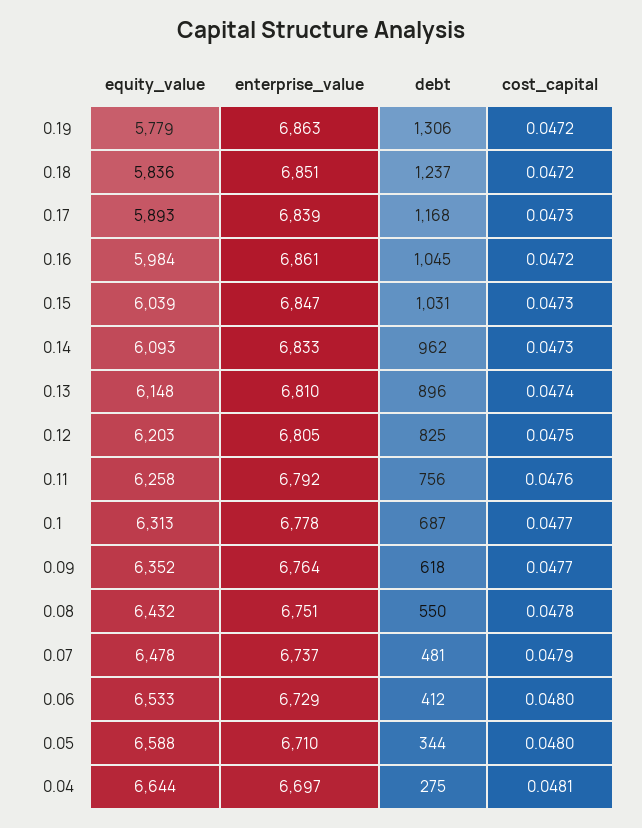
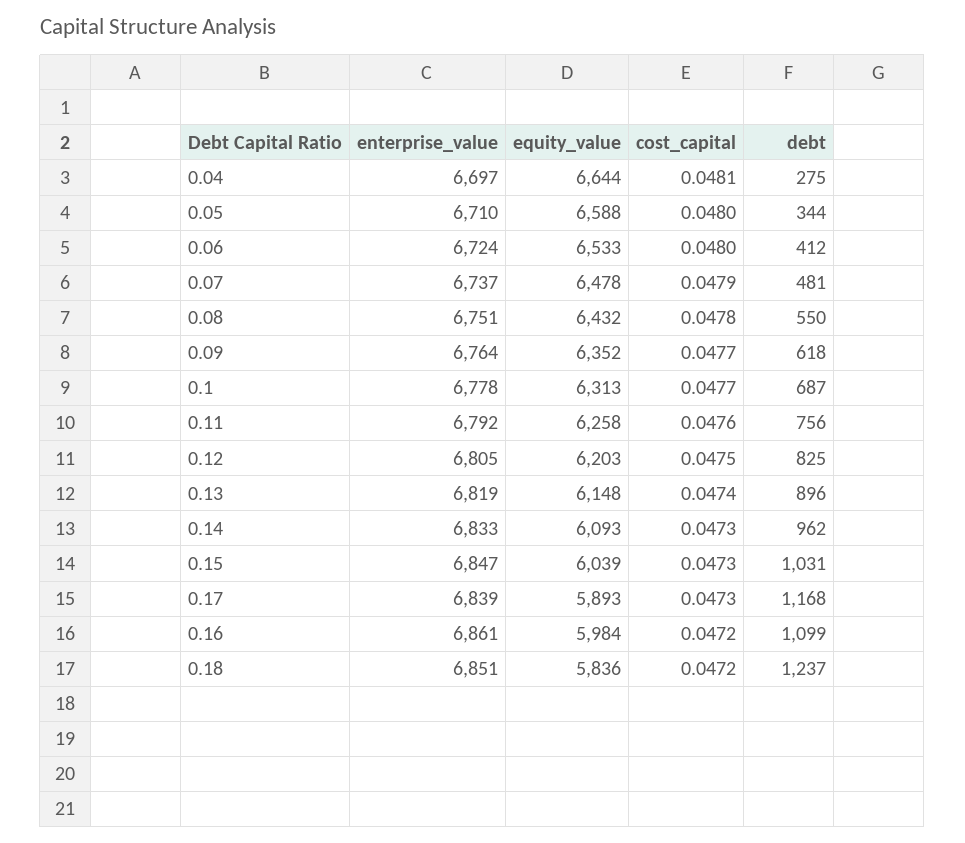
equity_value, 0.19: 5779 -> none
enterprise_value, 0.19: 6863 -> none
debt, 0.19: 1306 -> none
cost_capital, 0.19: 0.0472 -> none
debt, 0.16: 1045 -> 1099
enterprise_value, 0.13: 6810 -> 6819
enterprise_value, 0.06: 6729 -> 6724

